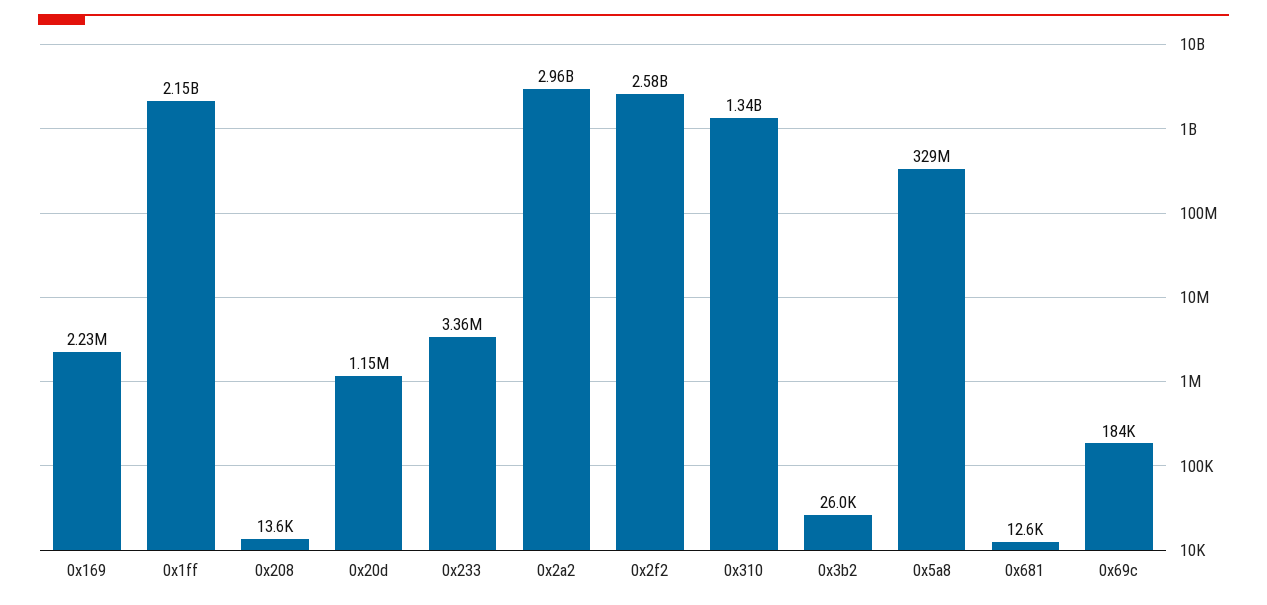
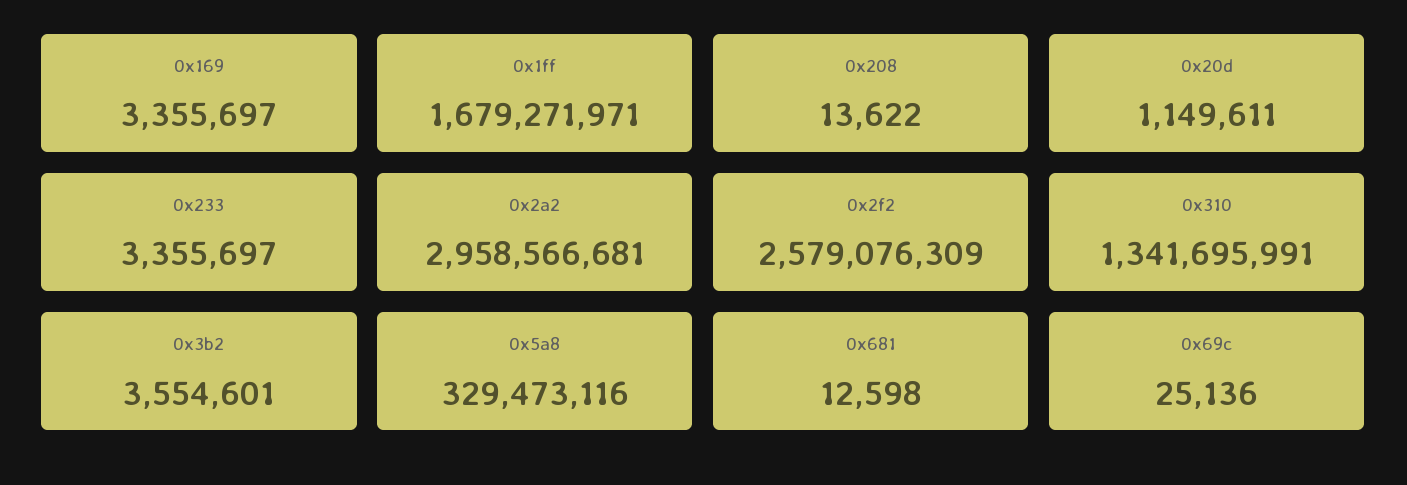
0x169: 2230000 -> 3355697
0x1ff: 2150000000 -> 1679271971
0x3b2: 26000 -> 3554601
0x69c: 184000 -> 25136

